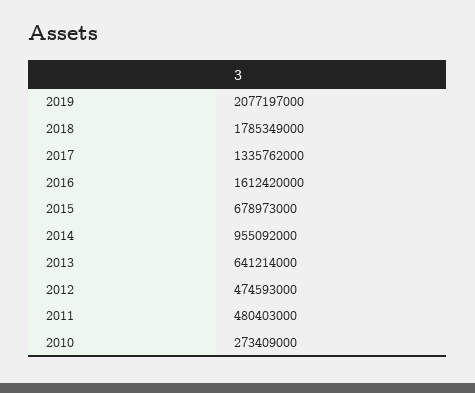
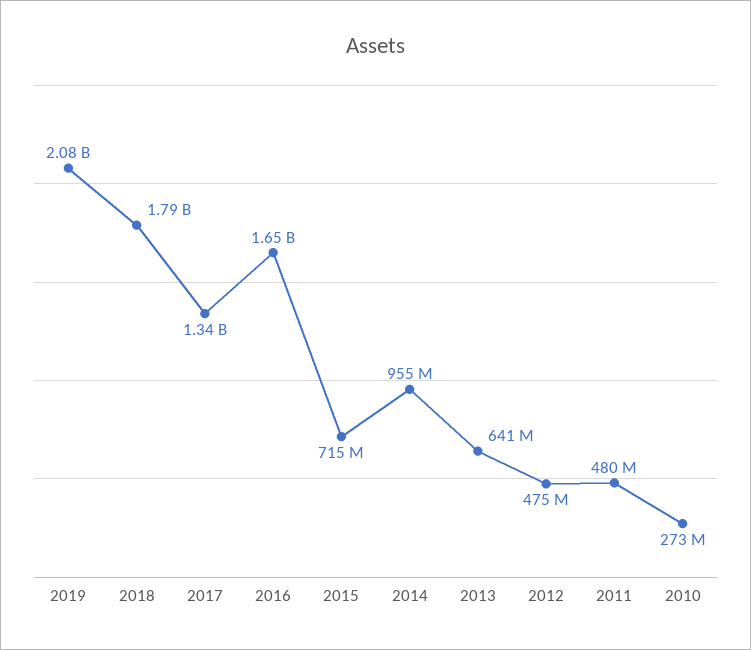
2016: 1612420000 -> 1650000000
2015: 678973000 -> 715000000

